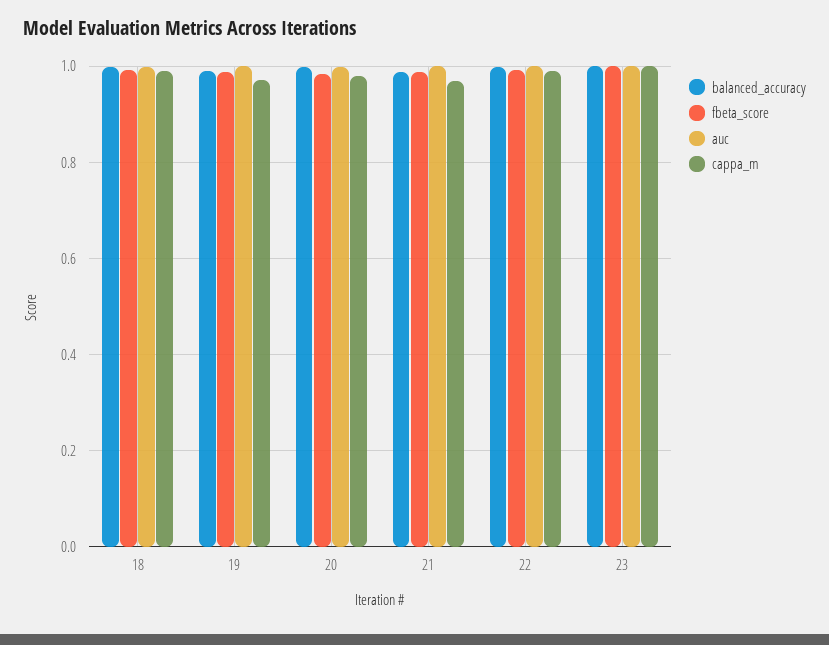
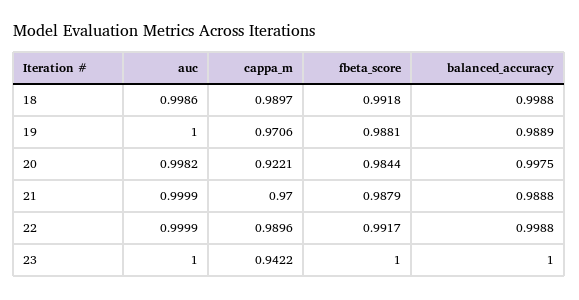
cappa_m, 20: 0.98 -> 0.9221
cappa_m, 23: 1 -> 0.9422

